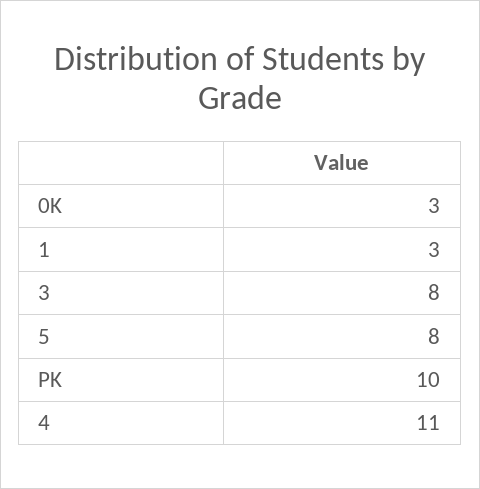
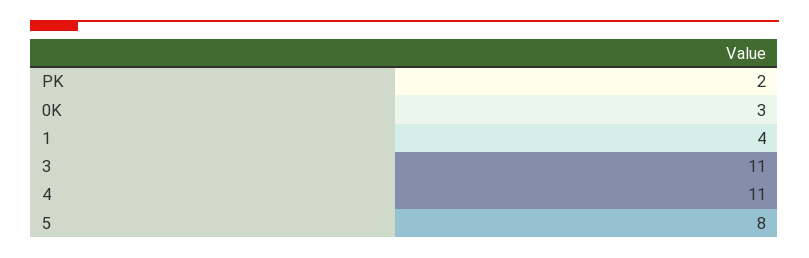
1: 3 -> 4
3: 8 -> 11
PK: 10 -> 2

